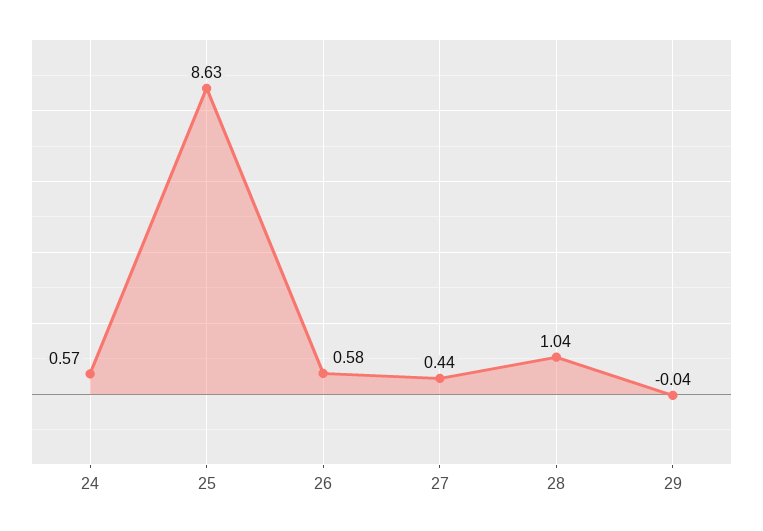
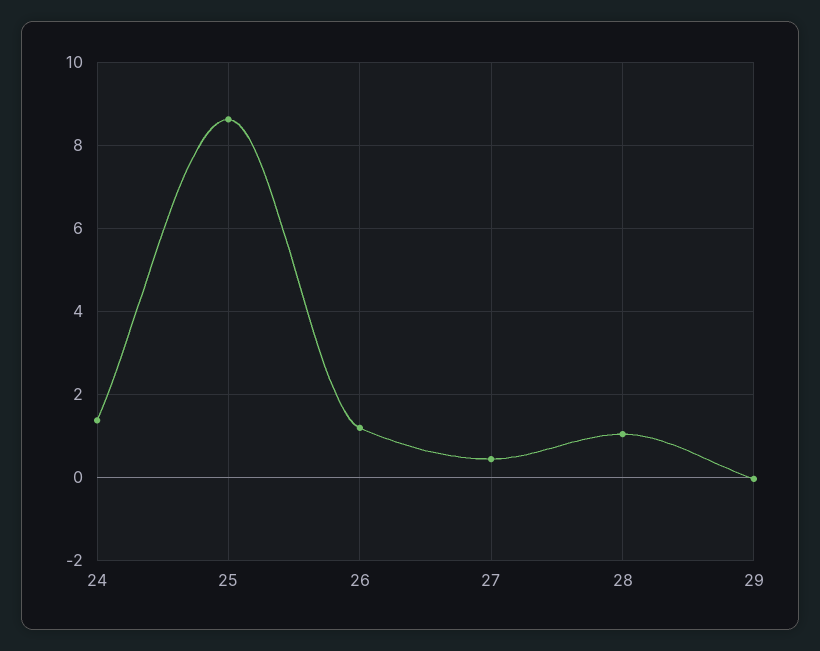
24: 0.57 -> 1.4
26: 0.58 -> 1.2

